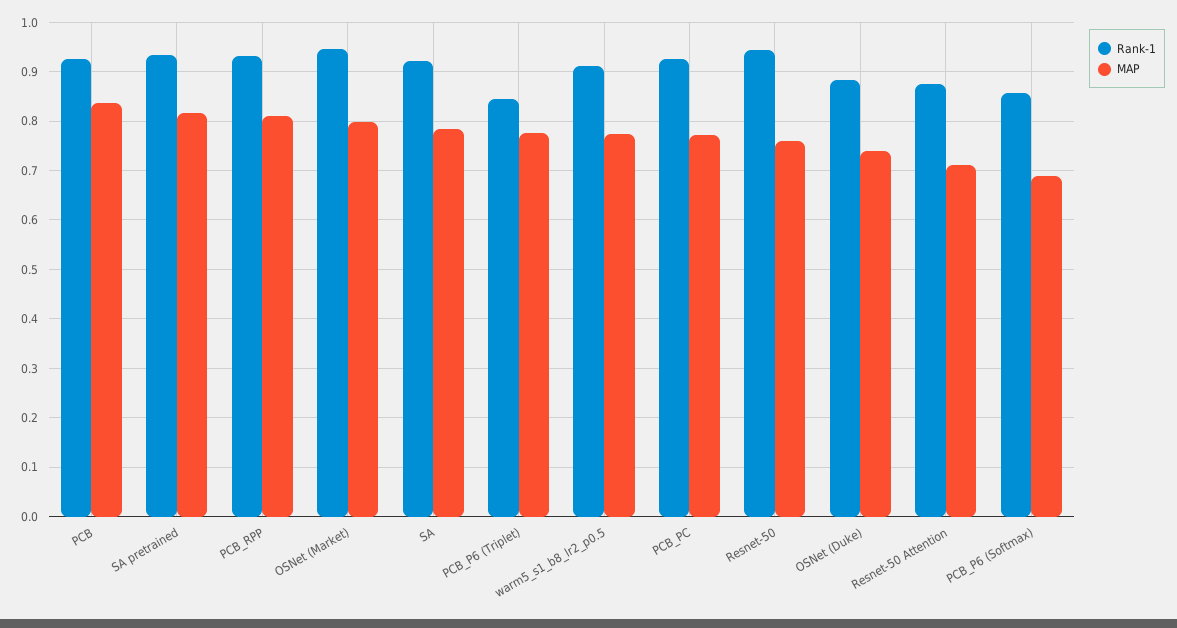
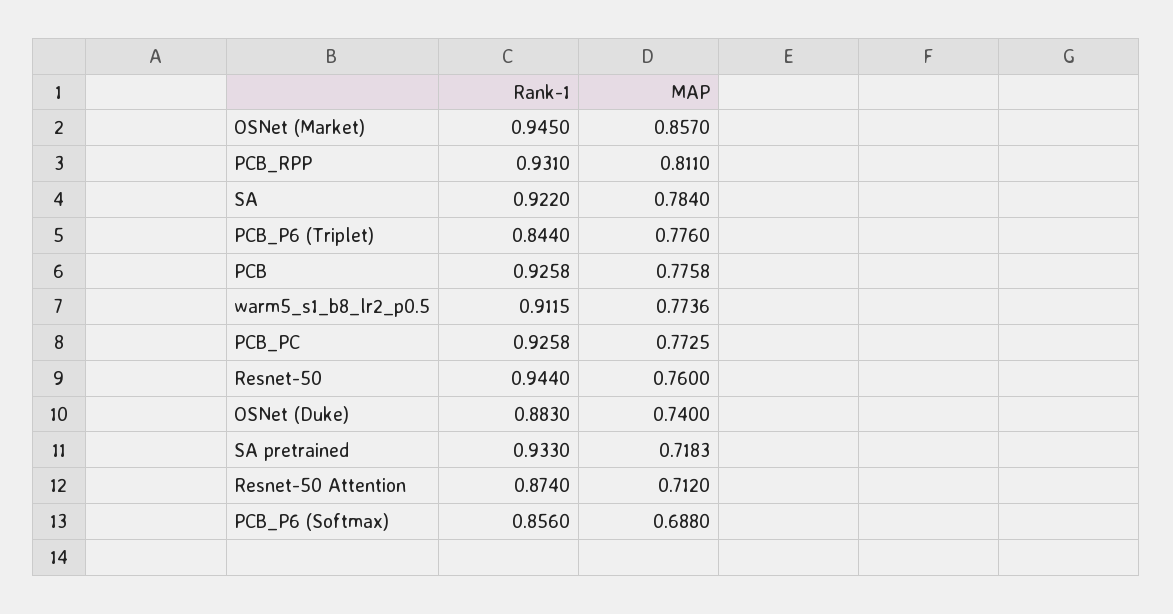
MAP, PCB: 0.84 -> 0.7758
MAP, SA pretrained: 0.82 -> 0.7183
MAP, OSNet (Market): 0.8 -> 0.857

